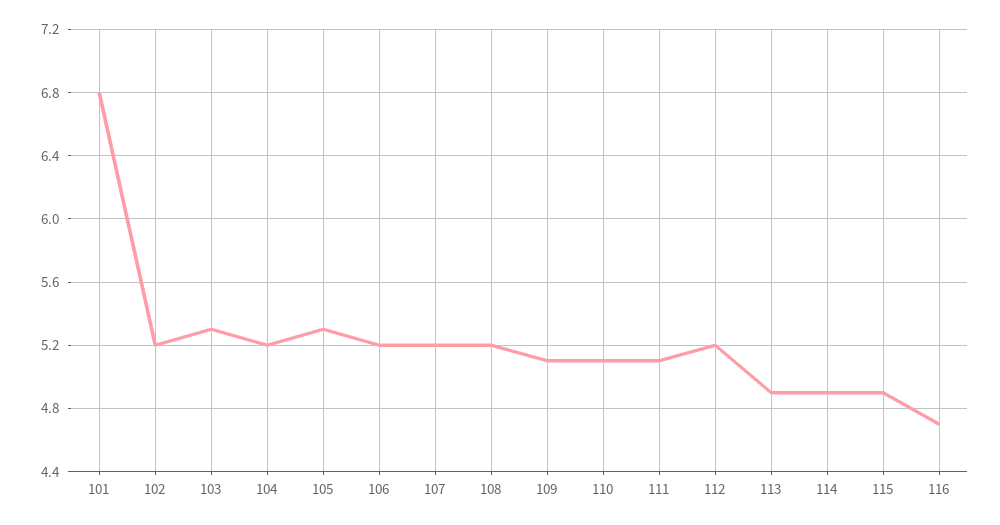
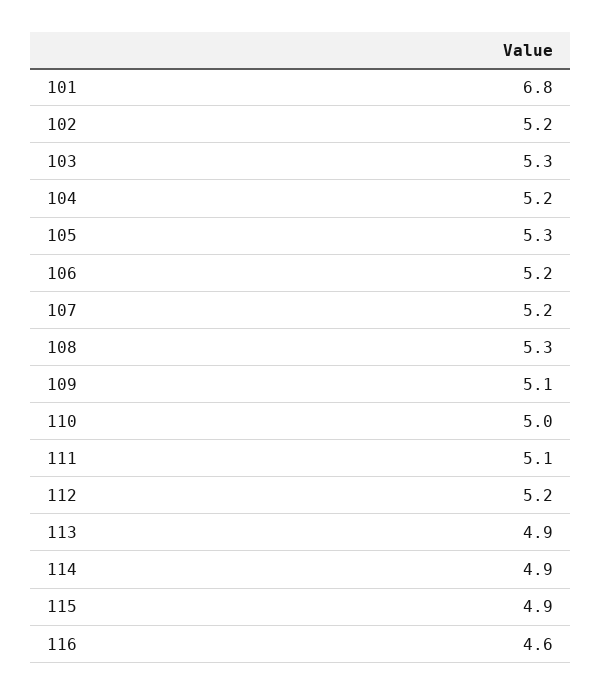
108: 5.2 -> 5.3
110: 5.1 -> 5
116: 4.7 -> 4.6

